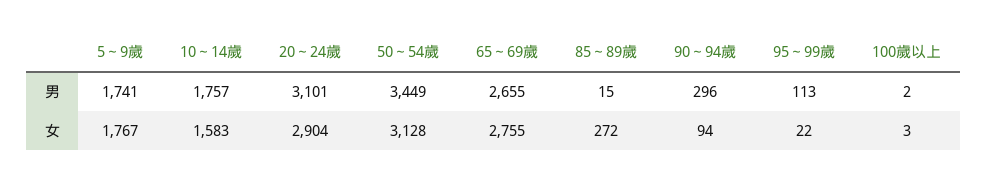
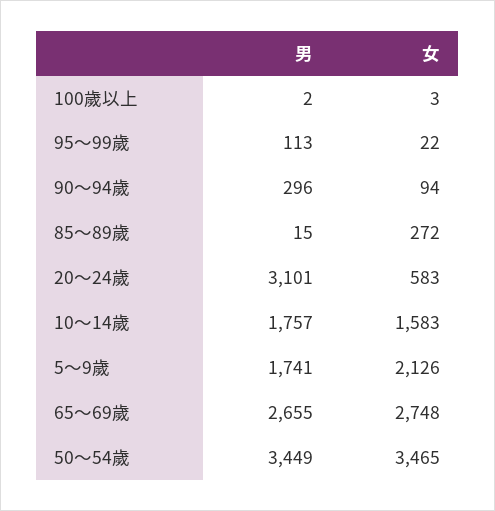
5～9歲, 女: 1767 -> 2126
20～24歲, 女: 2904 -> 583
50～54歲, 女: 3128 -> 3465
65～69歲, 女: 2755 -> 2748

